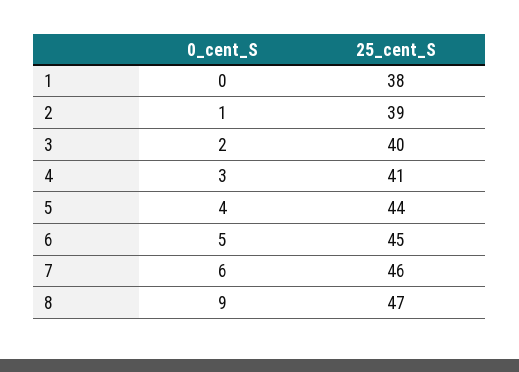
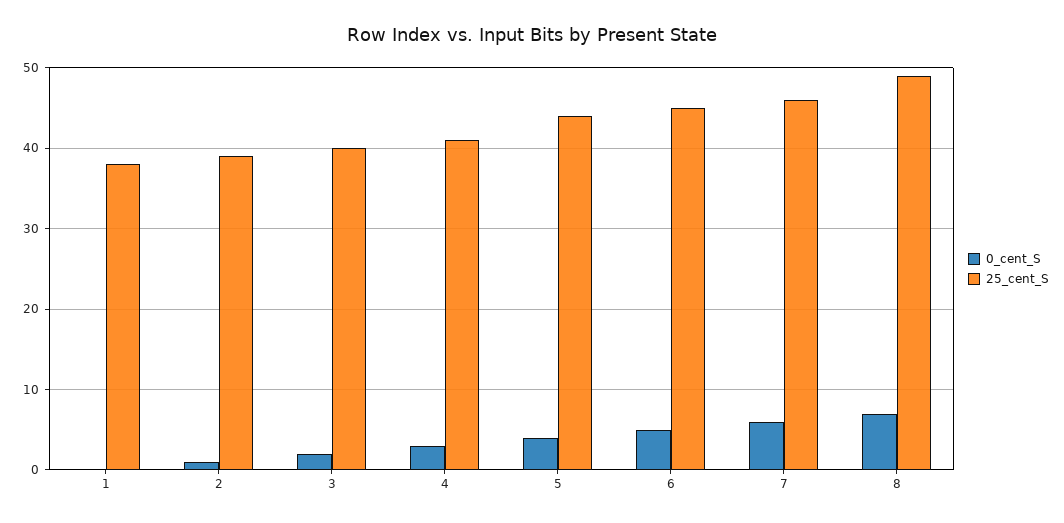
0_cent_S, 8: 9 -> 7
25_cent_S, 8: 47 -> 49

